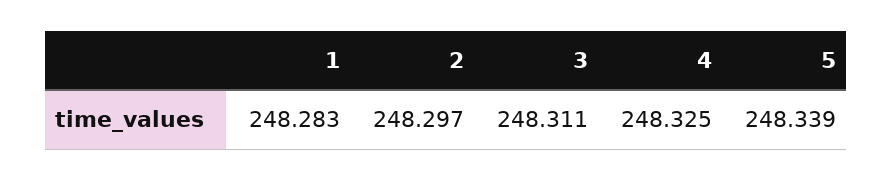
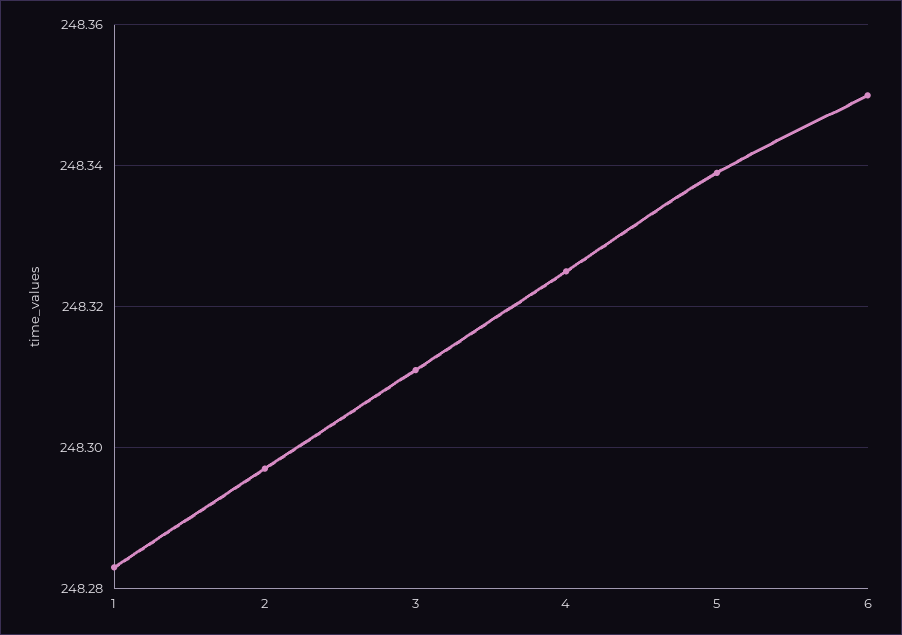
6: none -> 248.35

